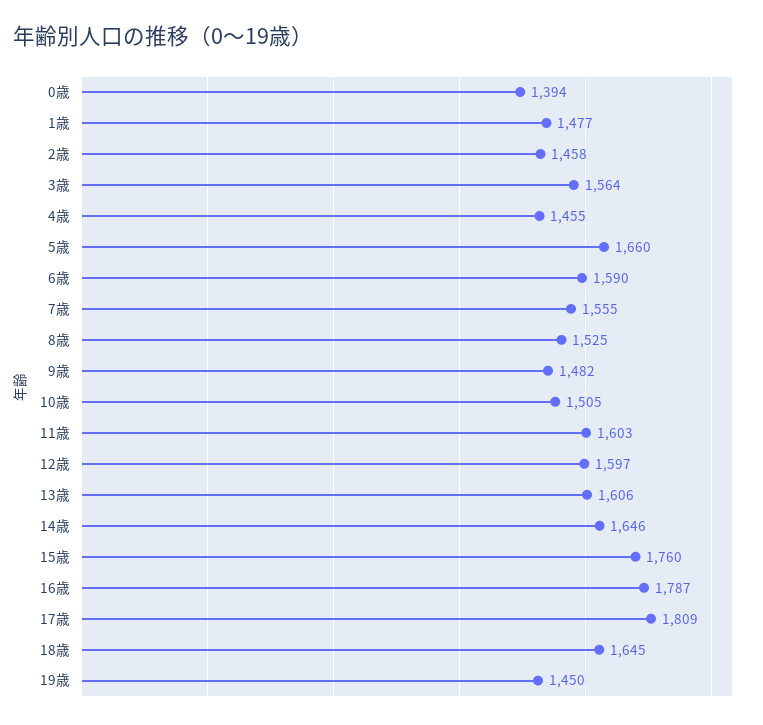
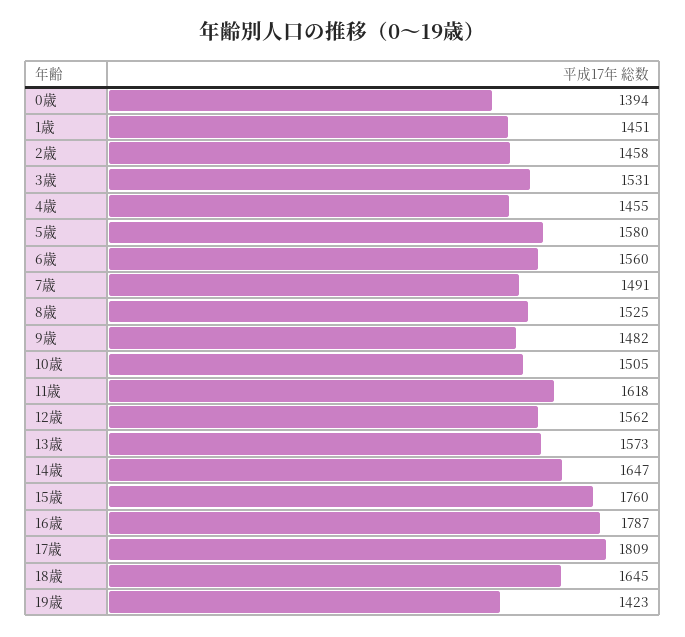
1歳: 1477 -> 1451
3歳: 1564 -> 1531
5歳: 1660 -> 1580
6歳: 1590 -> 1560
7歳: 1555 -> 1491
11歳: 1603 -> 1618
12歳: 1597 -> 1562
13歳: 1606 -> 1573
14歳: 1646 -> 1647
19歳: 1450 -> 1423

